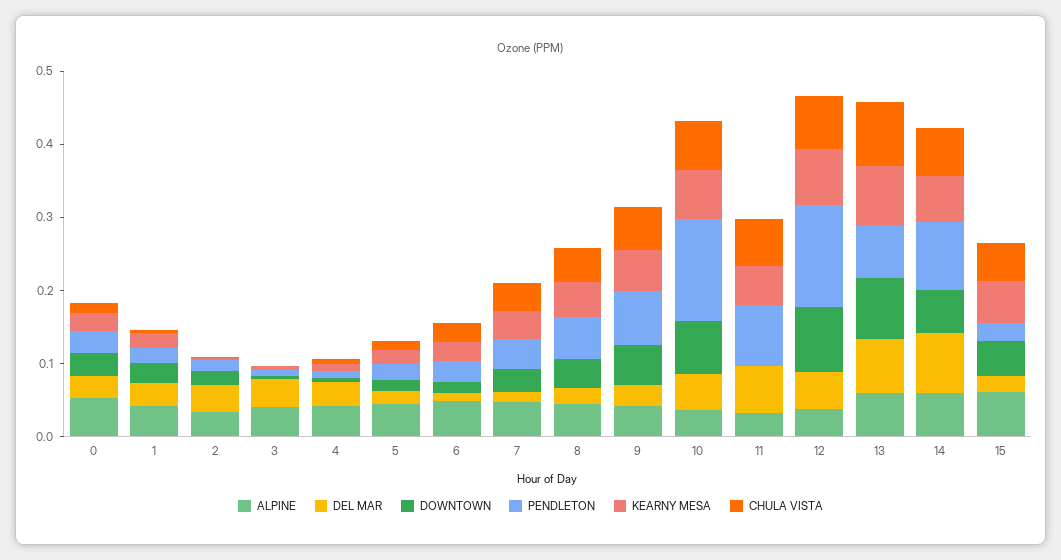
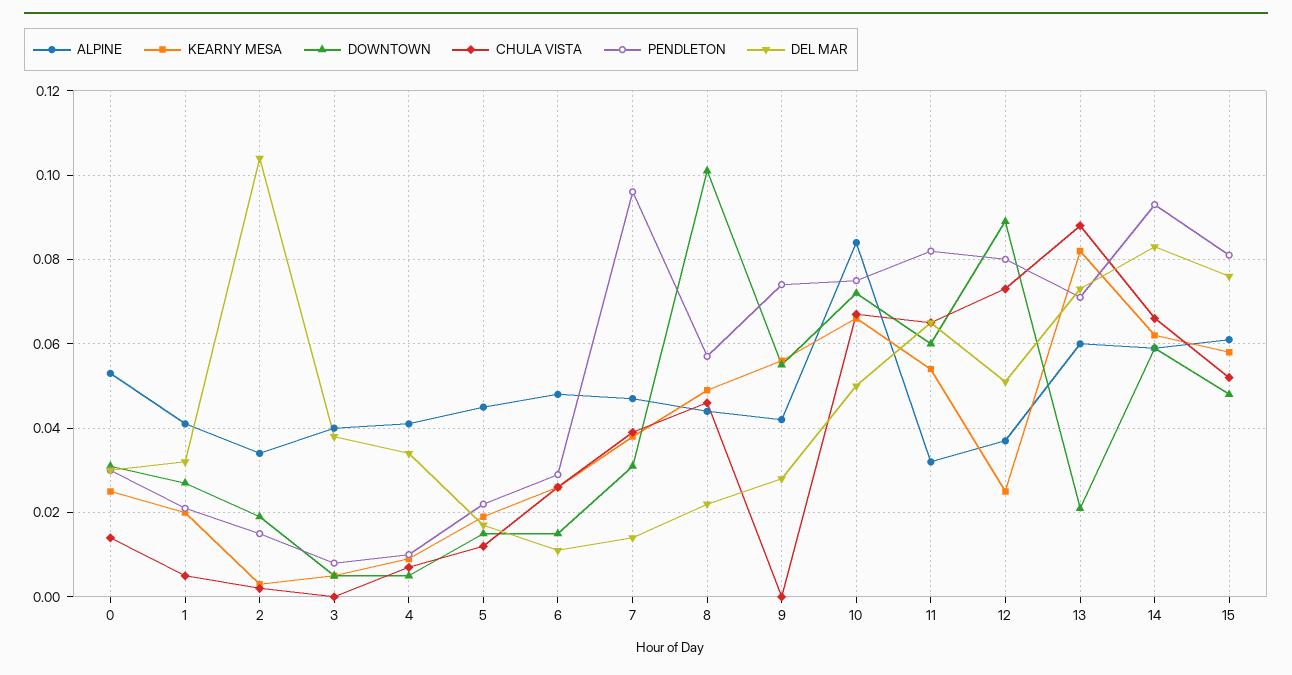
DEL MAR, 2: 0.04 -> 0.105
PENDLETON, 7: 0.04 -> 0.095
DOWNTOWN, 8: 0.04 -> 0.1
CHULA VISTA, 9: 0.06 -> 0
ALPINE, 10: 0.04 -> 0.085
PENDLETON, 10: 0.14 -> 0.075
DOWNTOWN, 11: 0 -> 0.06
PENDLETON, 12: 0.14 -> 0.08
KEARNY MESA, 12: 0.08 -> 0.025
DOWNTOWN, 13: 0.08 -> 0.02
DEL MAR, 15: 0.02 -> 0.075
PENDLETON, 15: 0.02 -> 0.08

